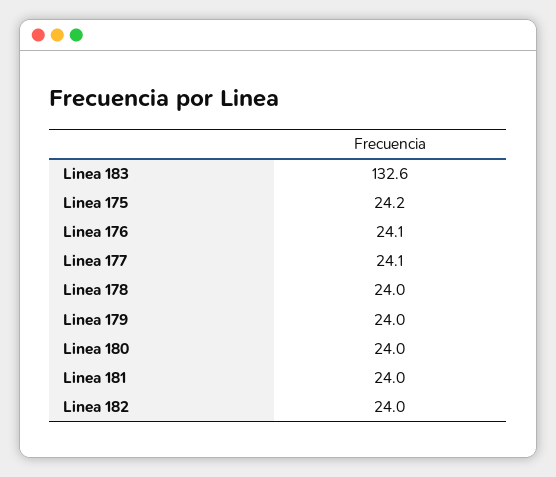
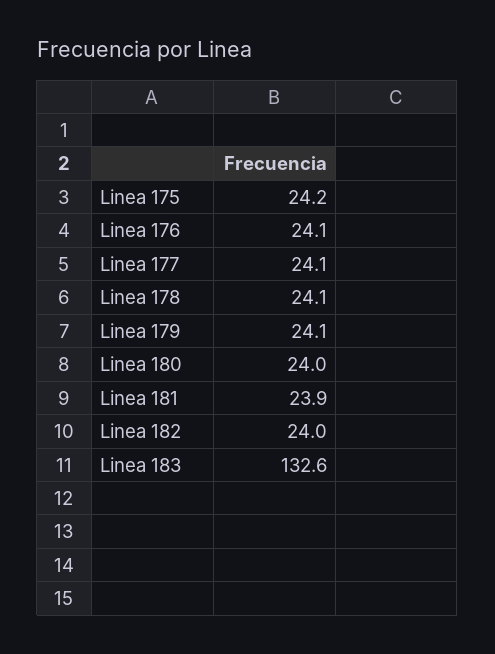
Linea 178: 24 -> 24.1
Linea 179: 24 -> 24.1
Linea 181: 24 -> 23.9

